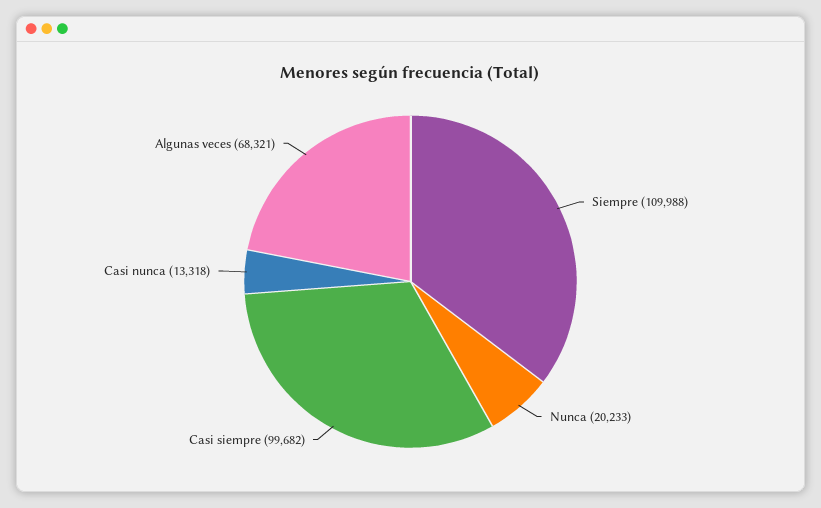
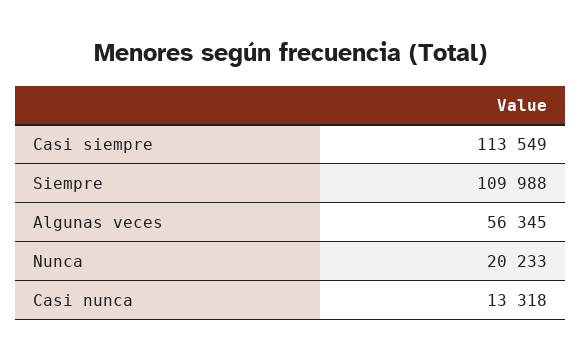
Casi siempre: 99682 -> 113549
Algunas veces: 68321 -> 56345

